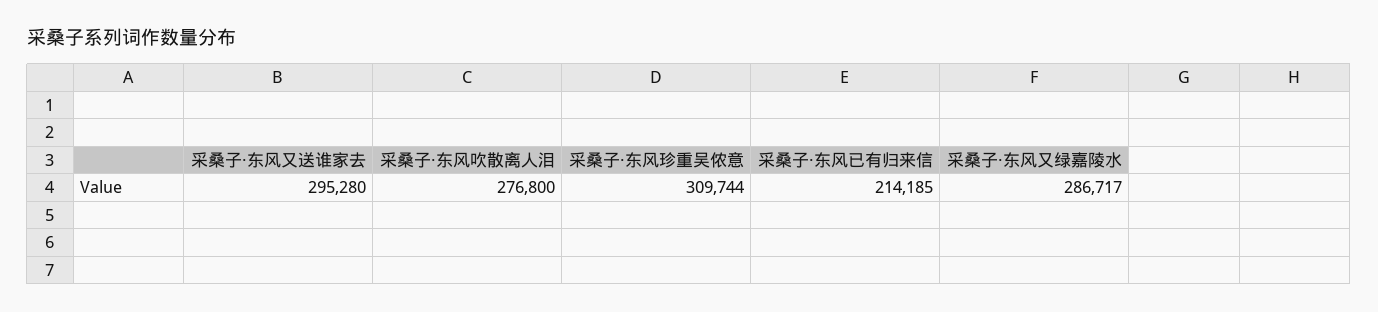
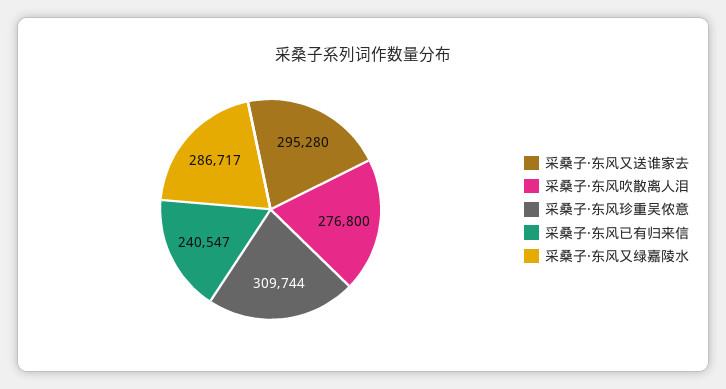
采桑子·东风已有归来信: 214185 -> 240547

